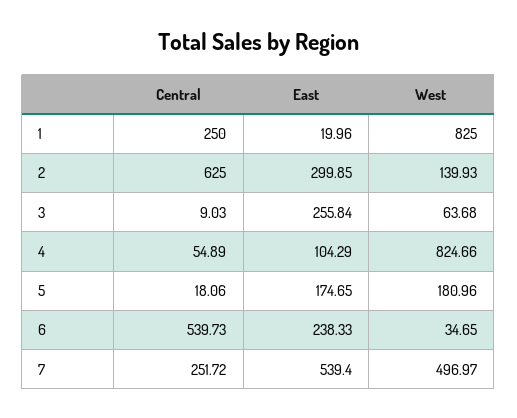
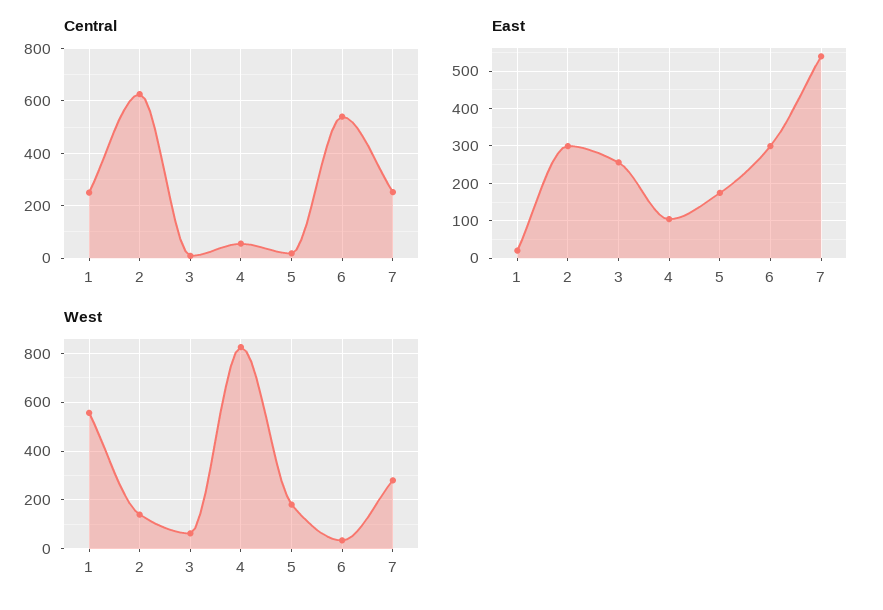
West, 1: 825 -> 550
East, 6: 238.33 -> 300
West, 7: 496.97 -> 275

